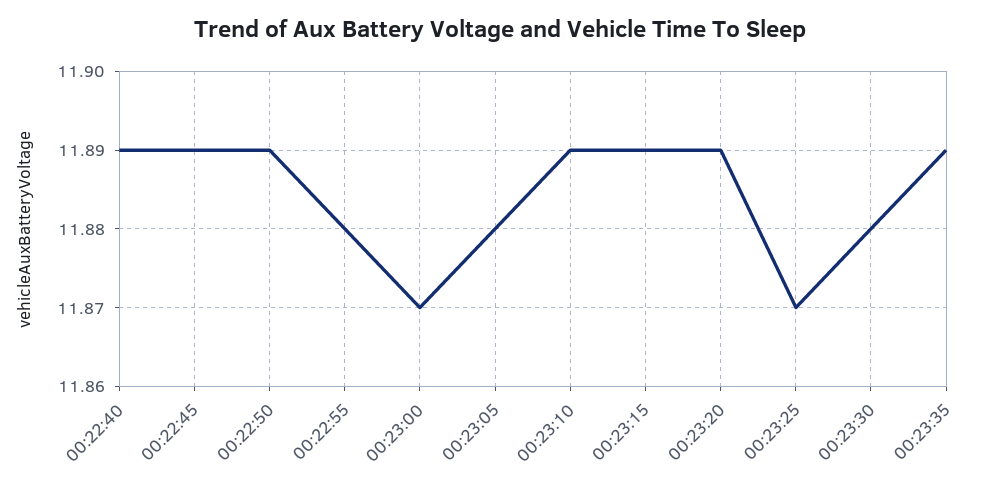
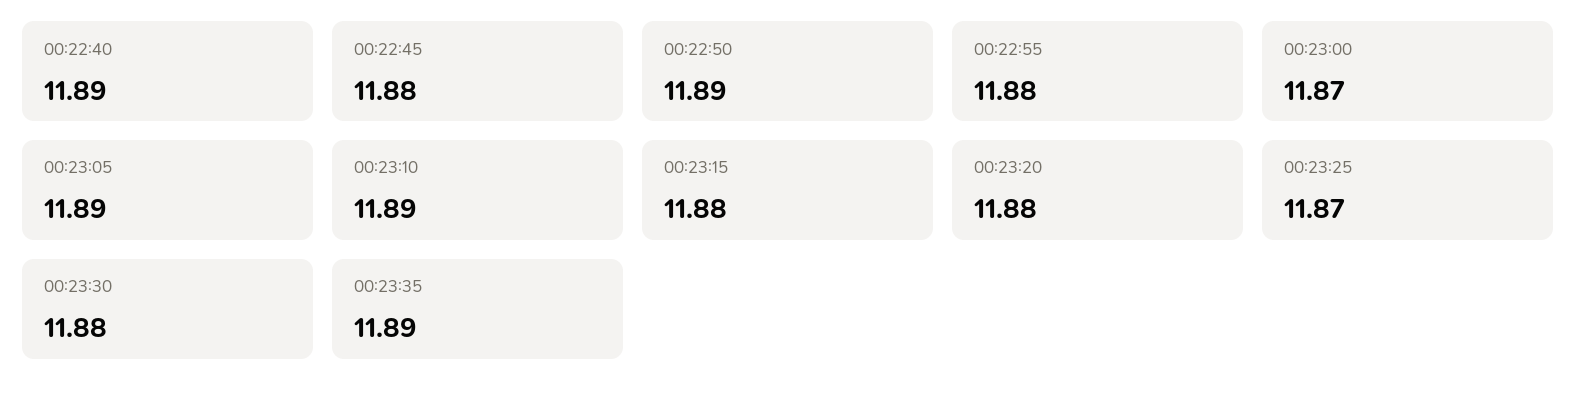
00:22:45: 11.89 -> 11.88
00:23:05: 11.88 -> 11.89
00:23:15: 11.89 -> 11.88
00:23:20: 11.89 -> 11.88

